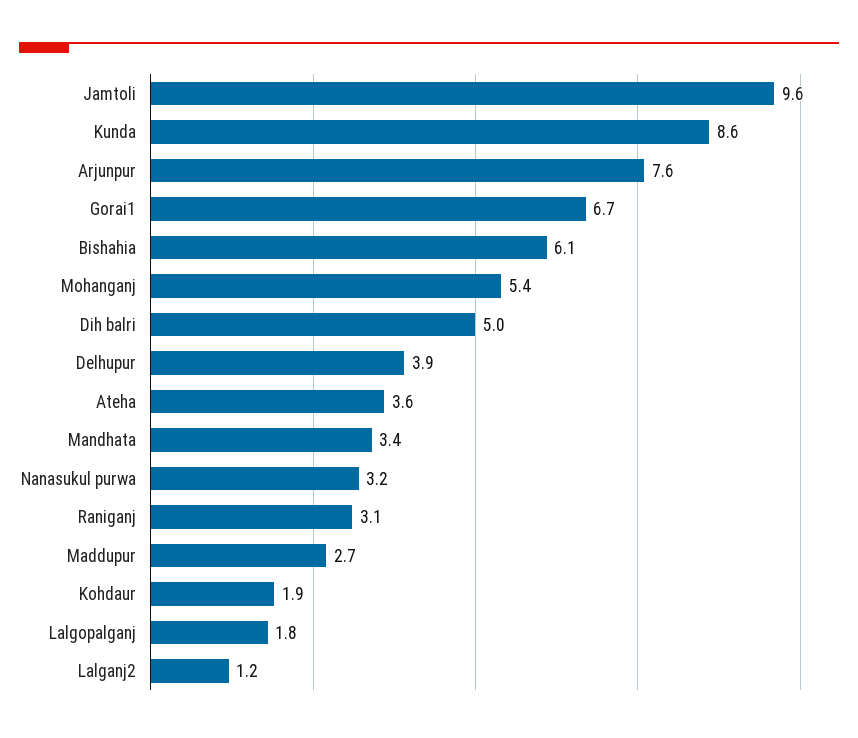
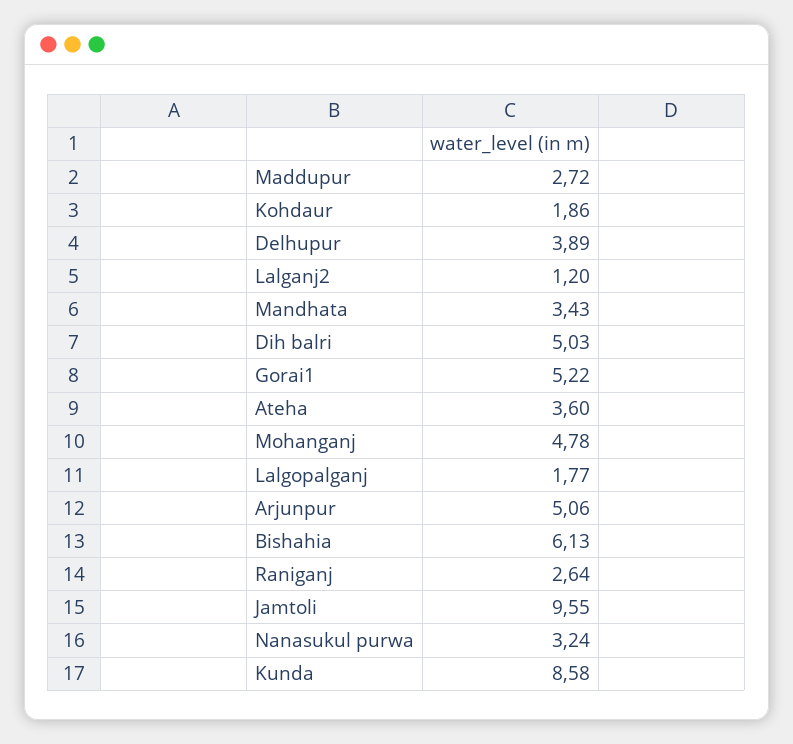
Arjunpur: 7.6 -> 5.06
Gorai1: 6.7 -> 5.22
Mohanganj: 5.4 -> 4.78
Raniganj: 3.1 -> 2.64

